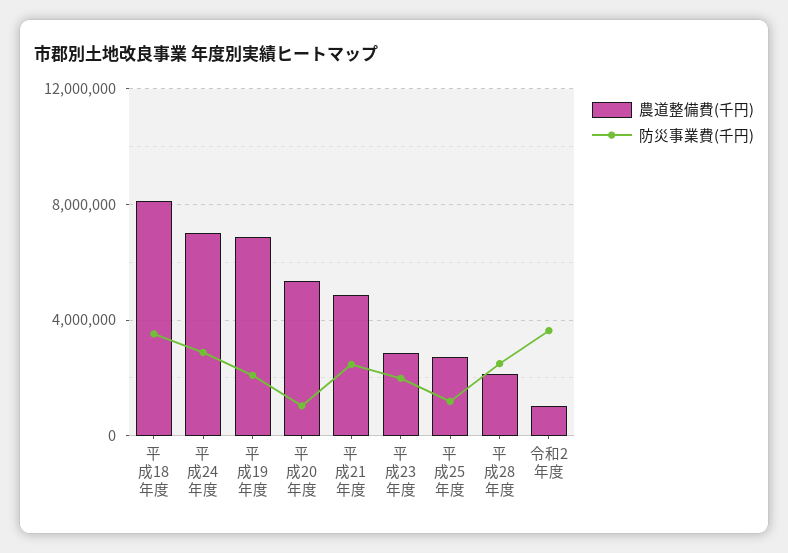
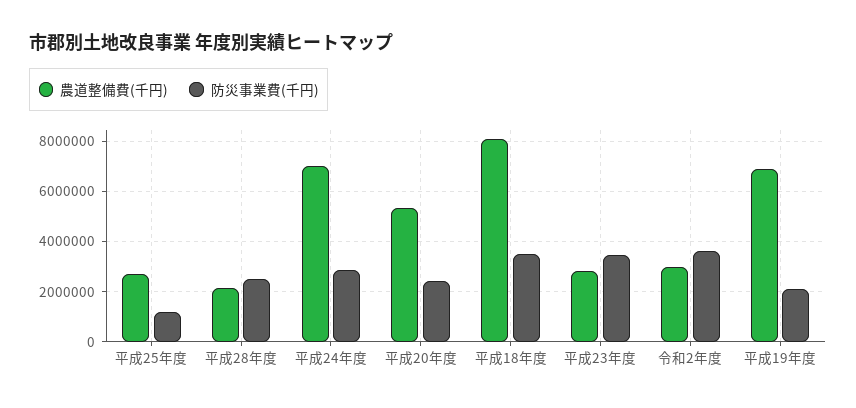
防災事業費(千円), 平成20年度: 1000000 -> 2500000
農道整備費(千円), 平成21年度: 5000000 -> none
防災事業費(千円), 平成21年度: 2500000 -> none
防災事業費(千円), 平成23年度: 2000000 -> 3500000
農道整備費(千円), 令和2年度: 1000000 -> 3000000

